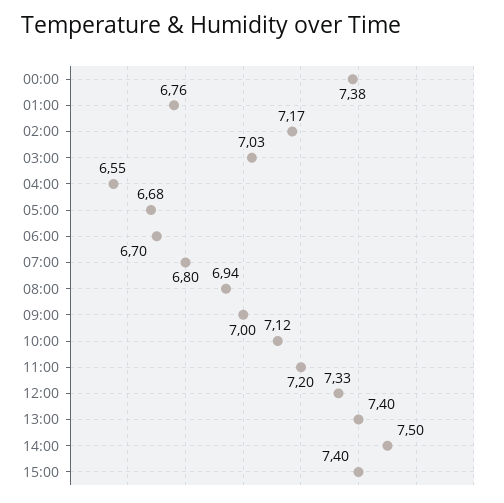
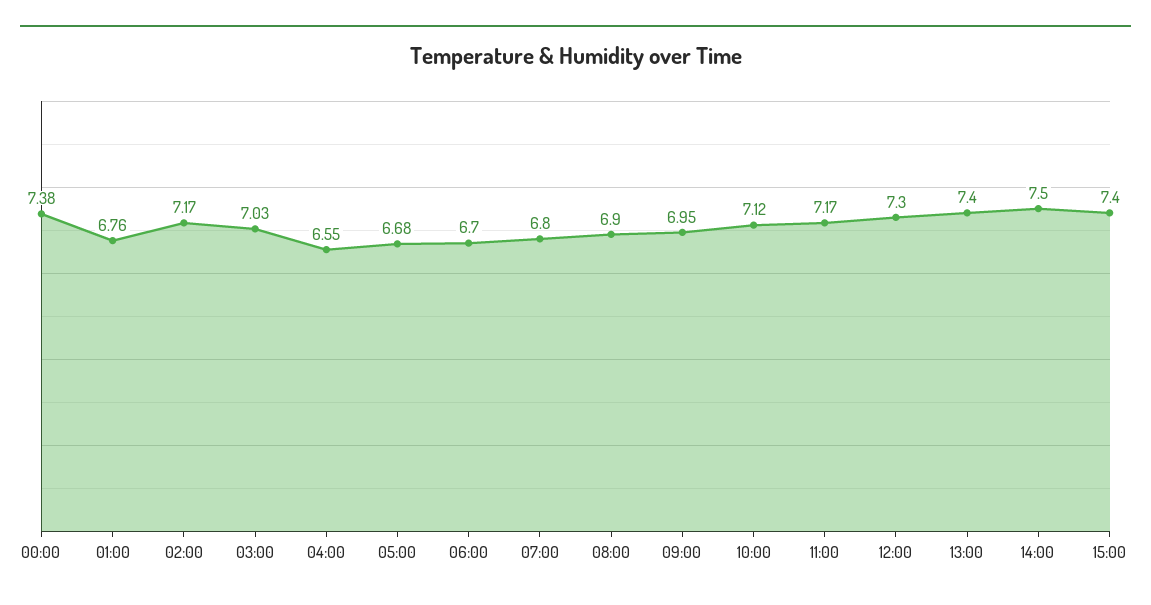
08:00: 6.94 -> 6.9
09:00: 7 -> 6.95
11:00: 7.2 -> 7.17
12:00: 7.33 -> 7.3

